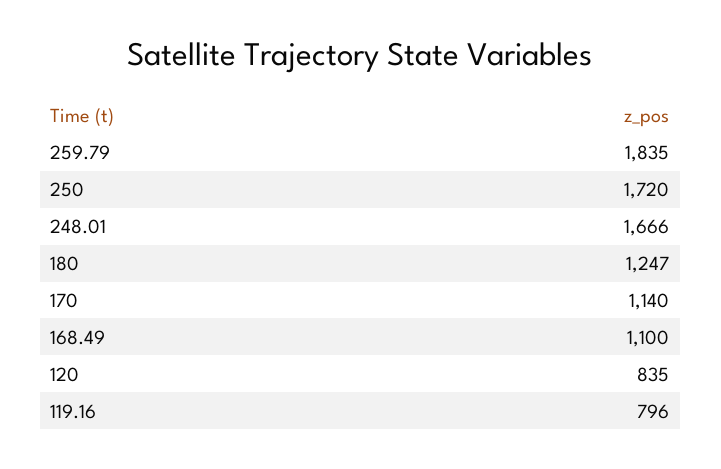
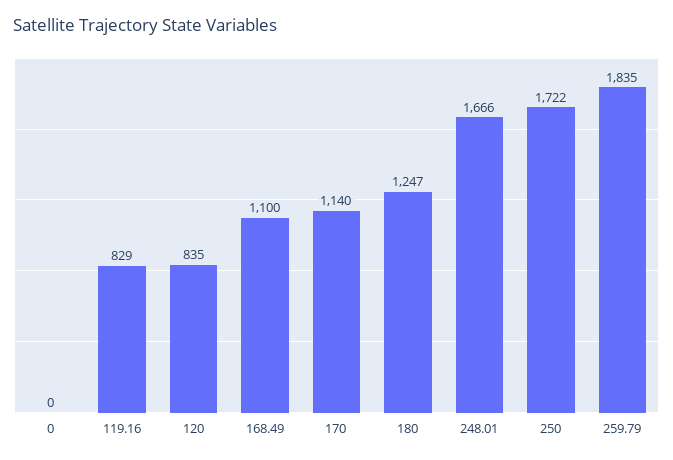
250: 1720 -> 1722
119.16: 796 -> 829
0: none -> 0

